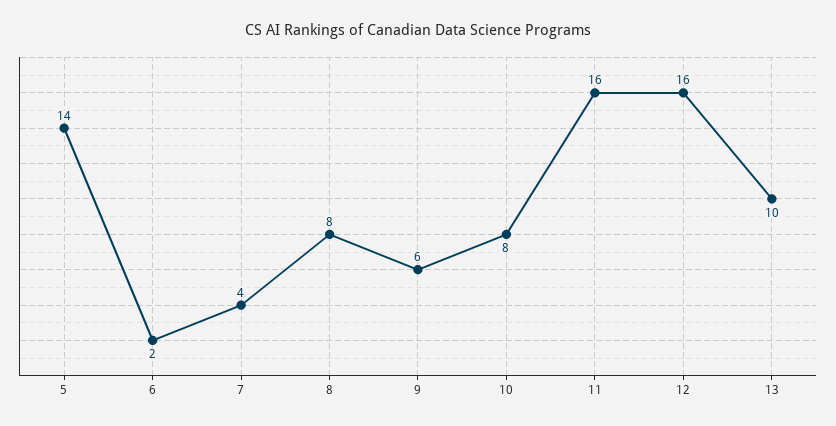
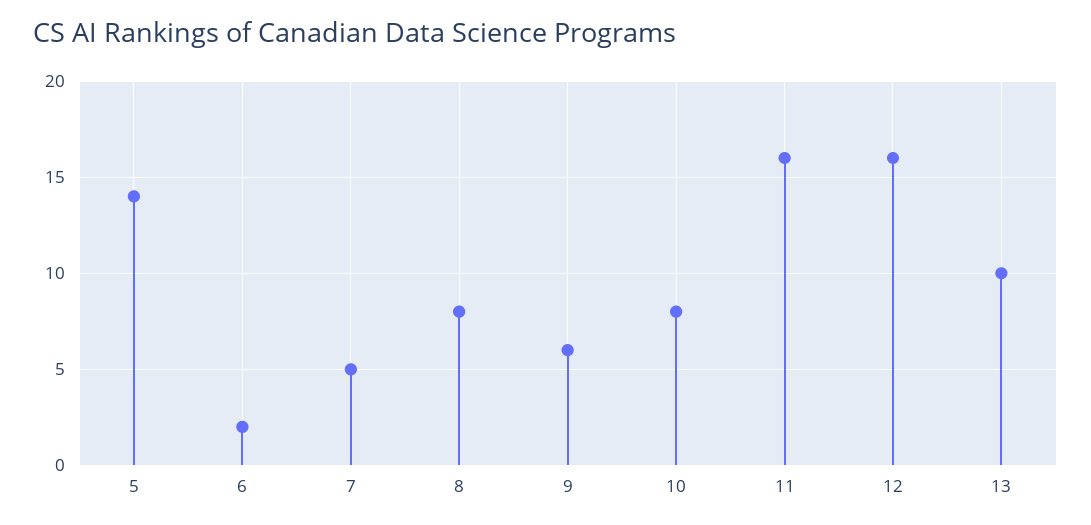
7: 4 -> 5

